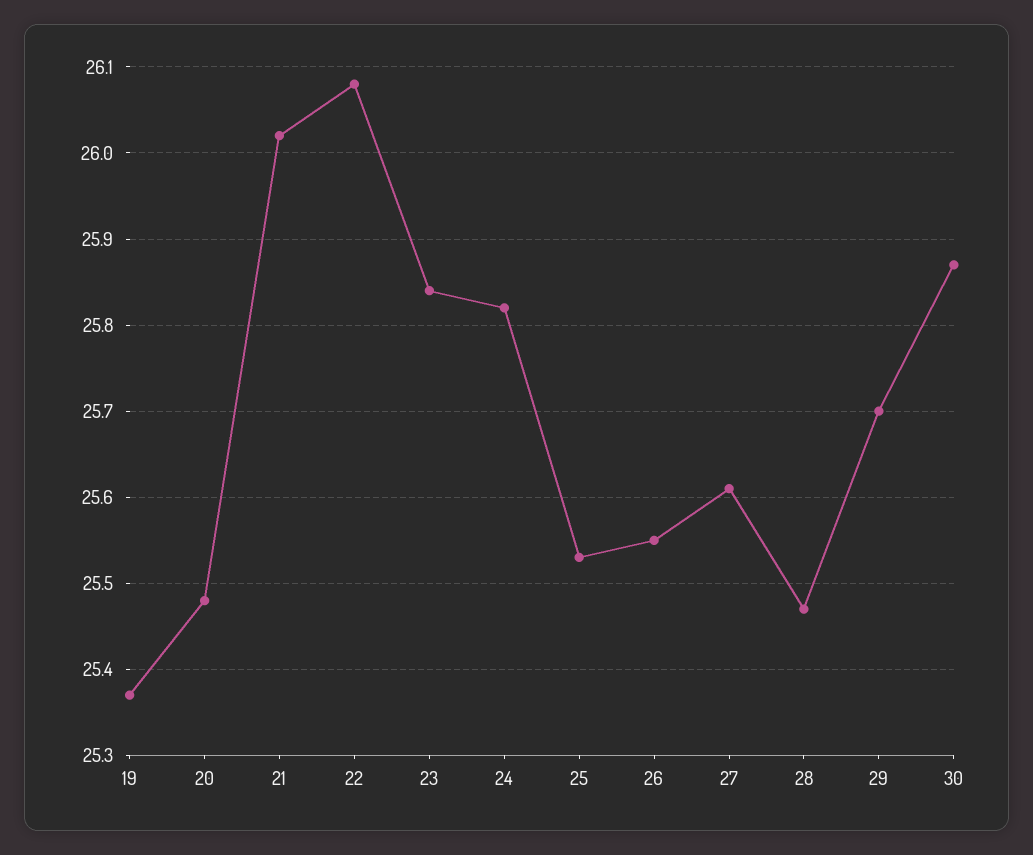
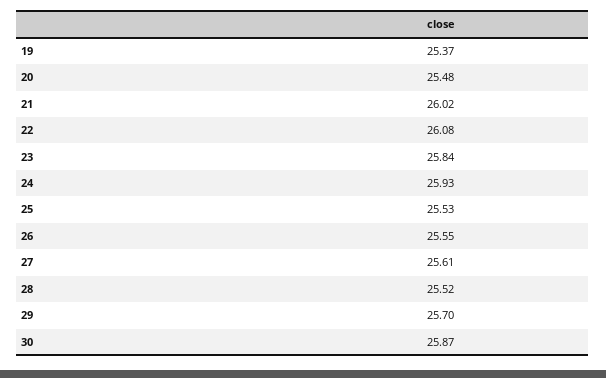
24: 25.82 -> 25.93
28: 25.47 -> 25.52

